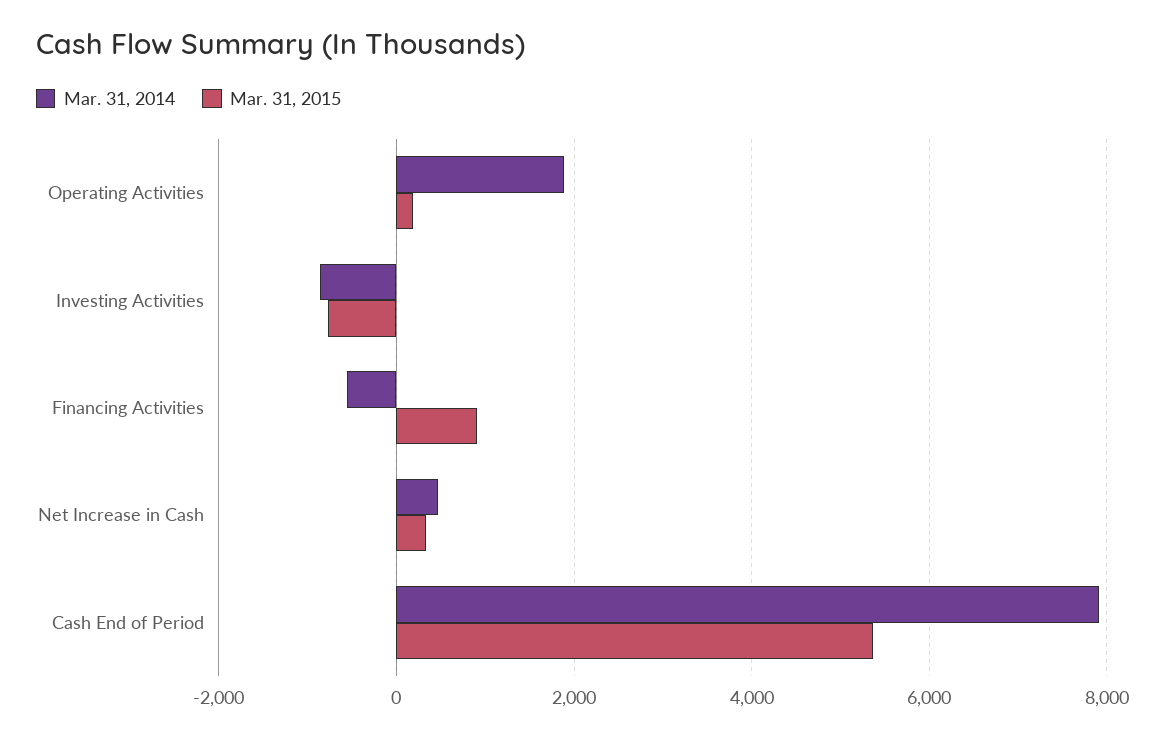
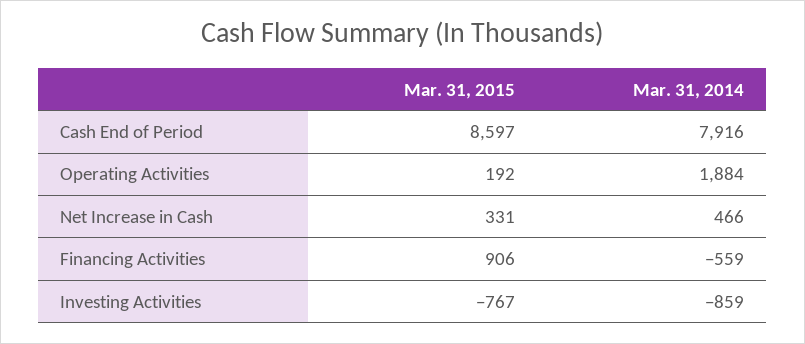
Mar. 31, 2015, Cash End of Period: 5400 -> 8597

